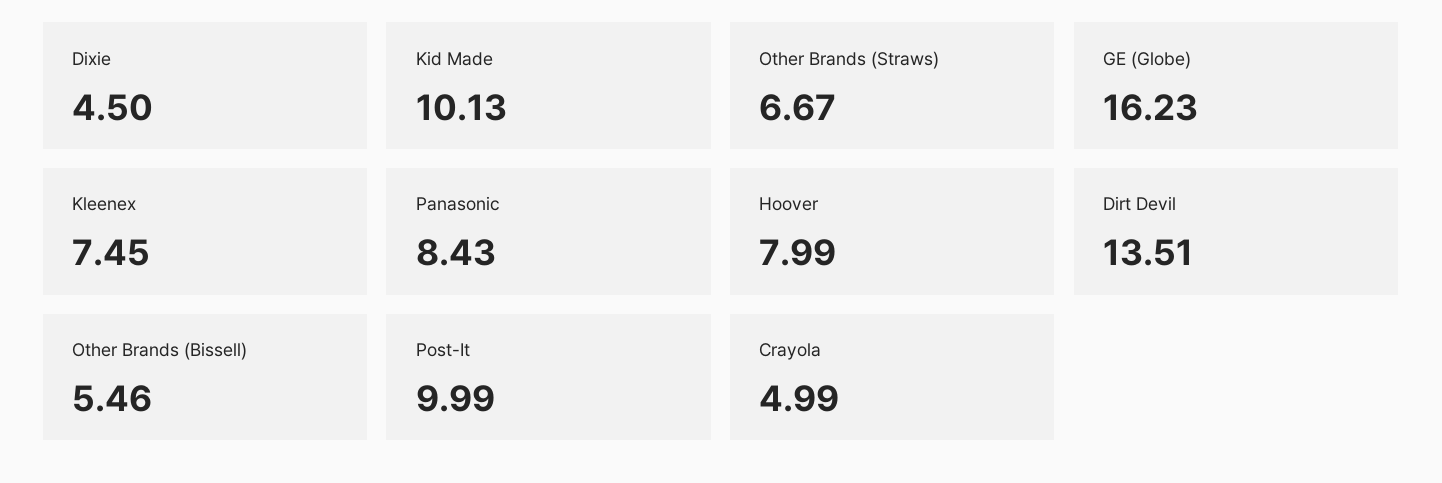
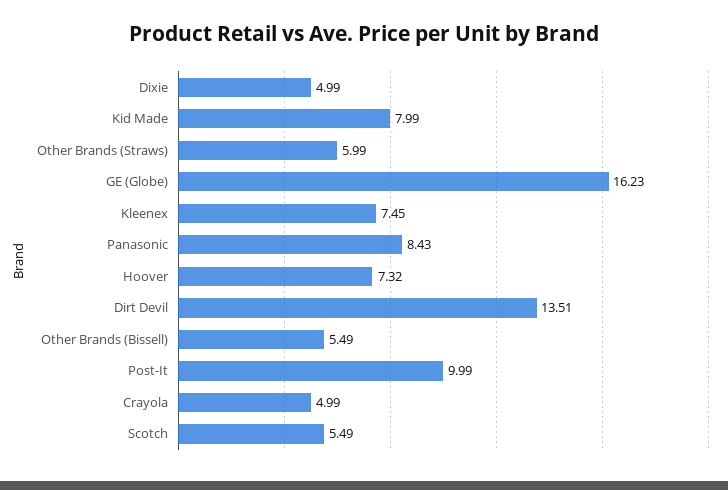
Dixie: 4.5 -> 4.99
Kid Made: 10.13 -> 7.99
Other Brands (Straws): 6.67 -> 5.99
Hoover: 7.99 -> 7.32
Other Brands (Bissell): 5.46 -> 5.49
Scotch: none -> 5.49

